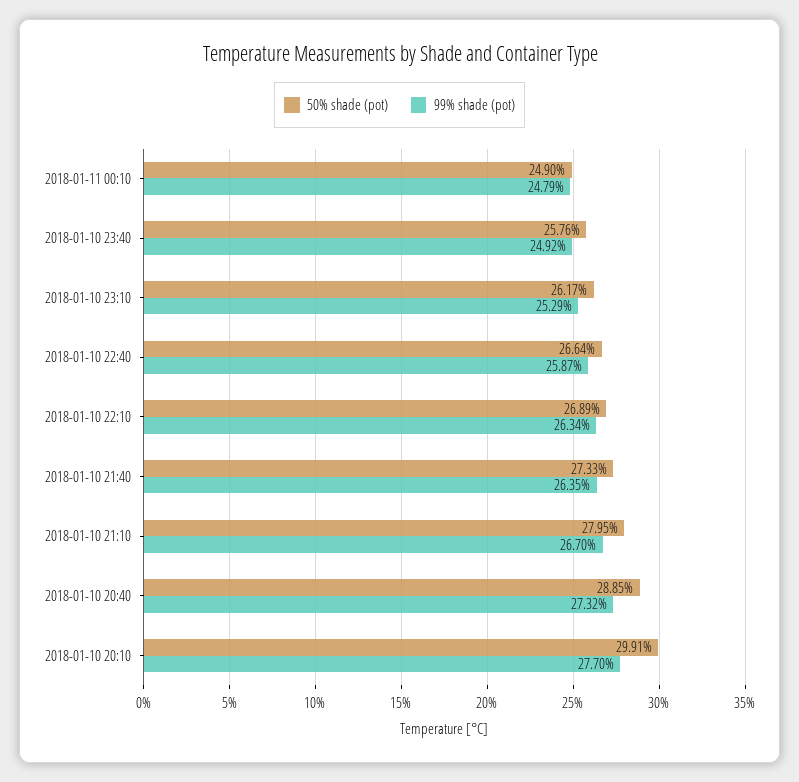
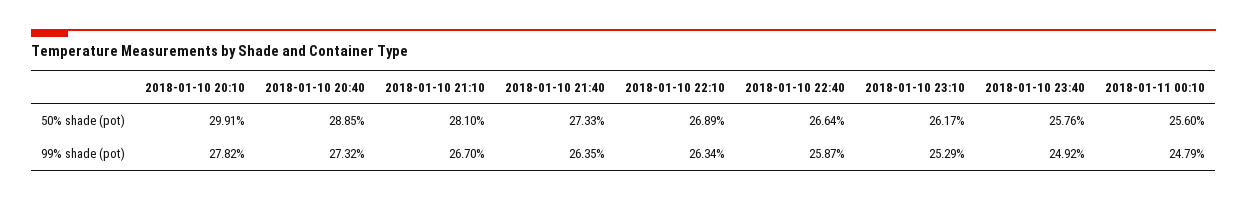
50% shade (pot), 2018-01-11 00:10: 24.9 -> 25.6
50% shade (pot), 2018-01-10 21:10: 27.95 -> 28.1
99% shade (pot), 2018-01-10 20:10: 27.7 -> 27.82

